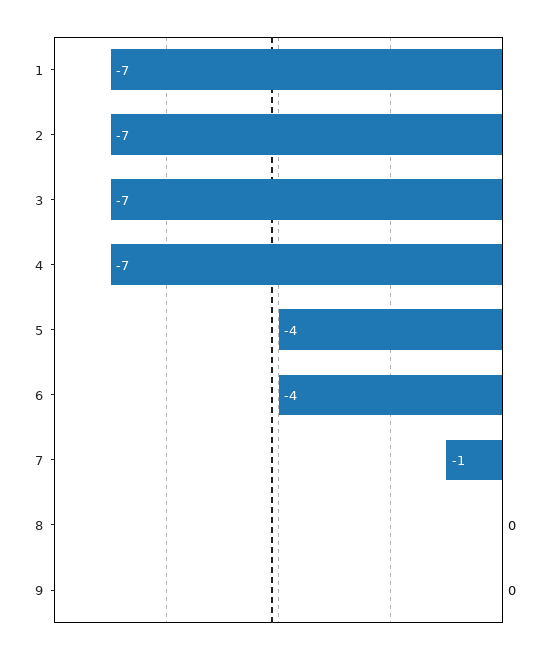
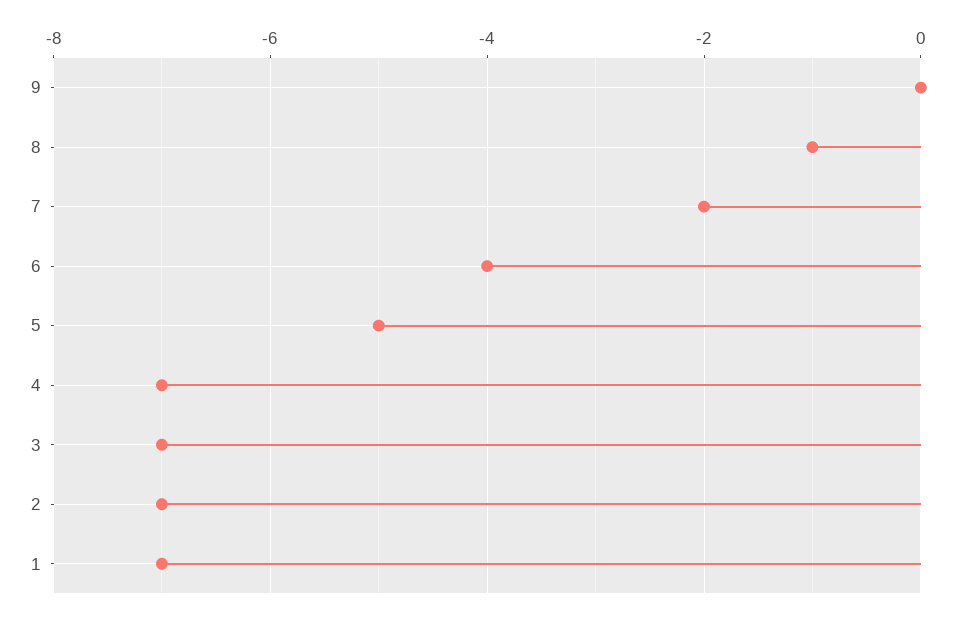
5: -4 -> -5
7: -1 -> -2
8: 0 -> -1

